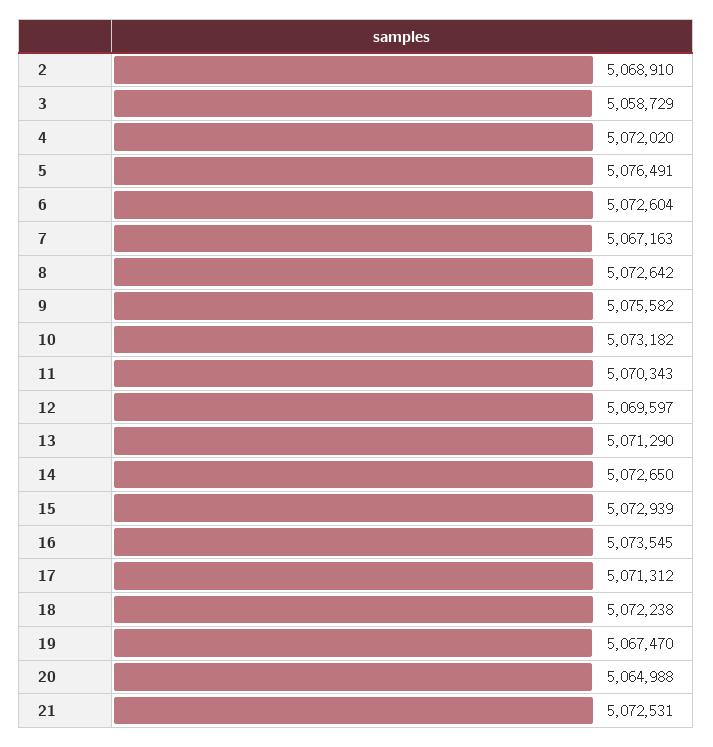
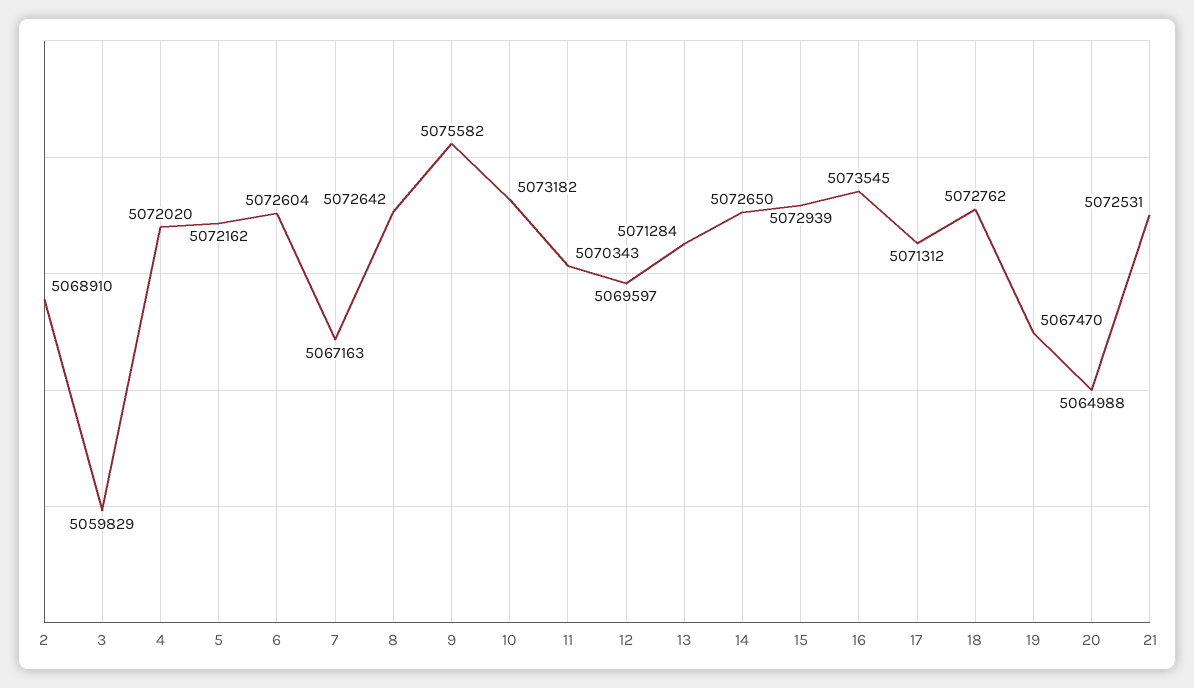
3: 5058729 -> 5059829
5: 5076491 -> 5072162
13: 5071290 -> 5071284
18: 5072238 -> 5072762

